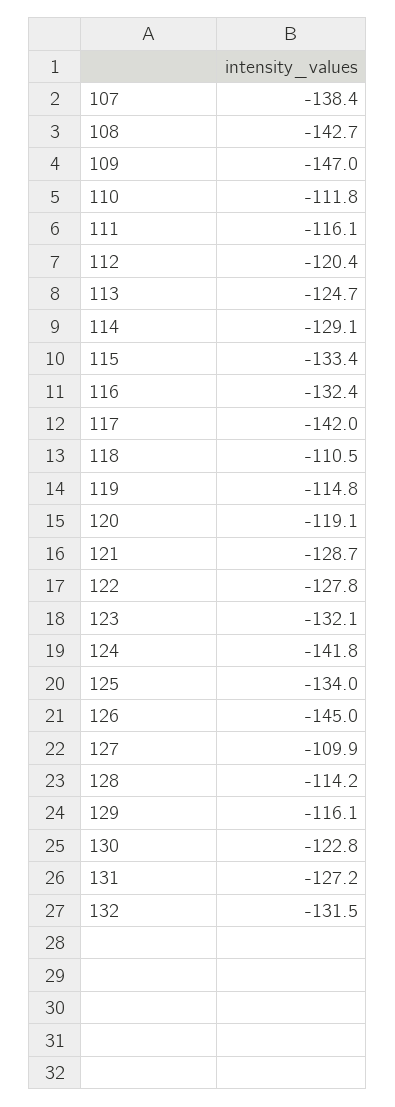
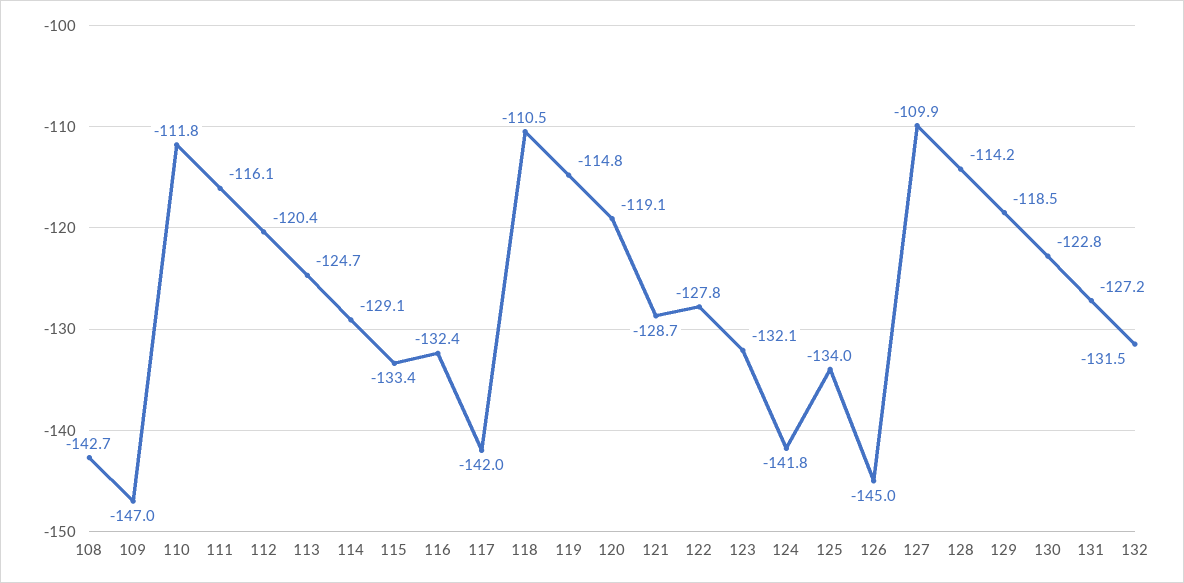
107: -138.4 -> none
129: -116.1 -> -118.5

